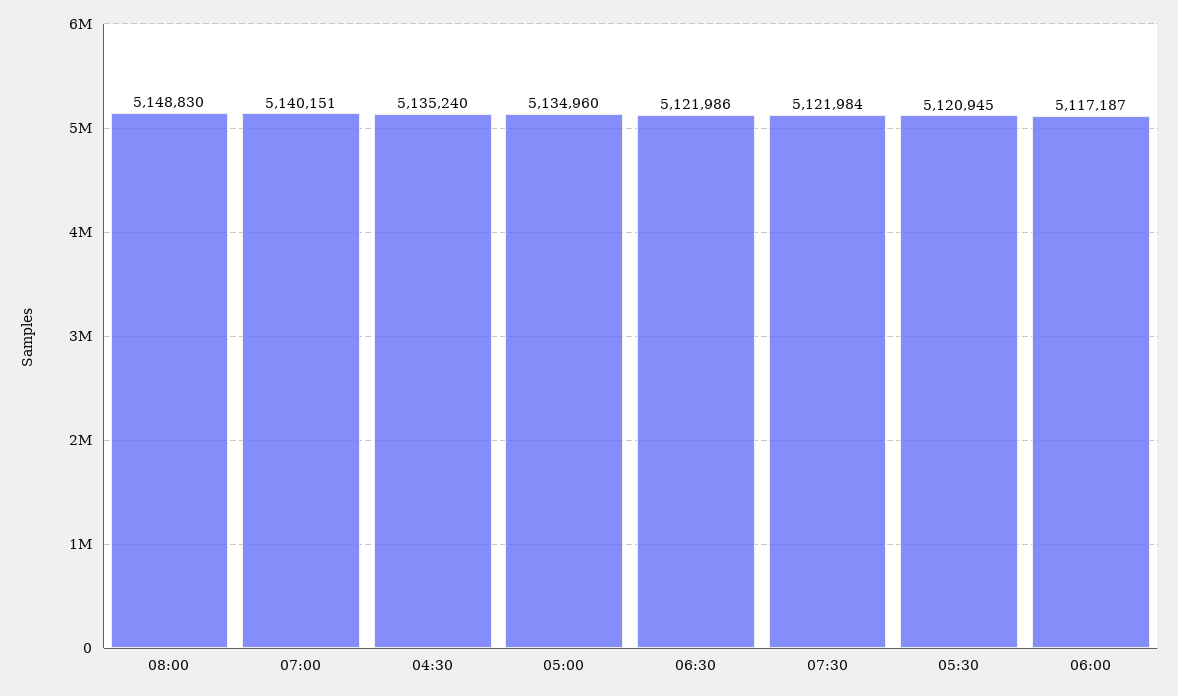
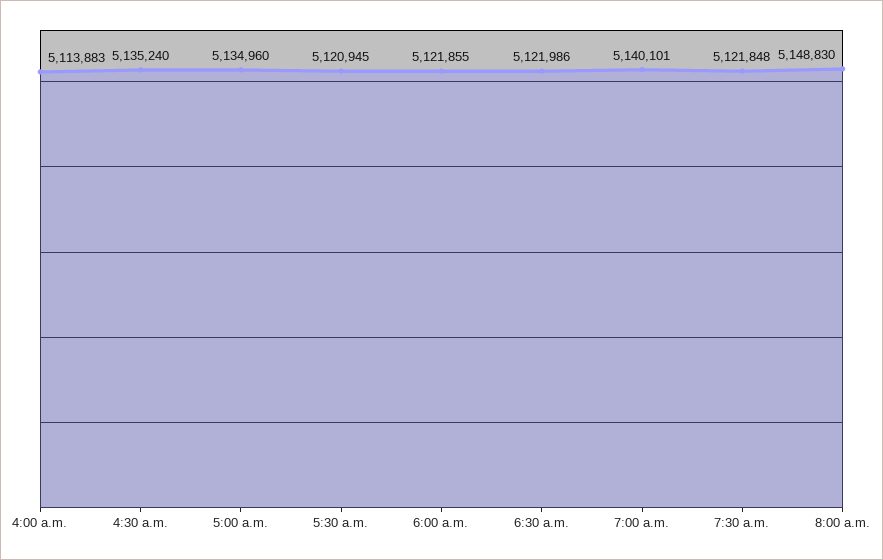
07:00: 5140151 -> 5140101
07:30: 5121984 -> 5121848
06:00: 5117187 -> 5121855
4:00 a.m.: none -> 5113883

